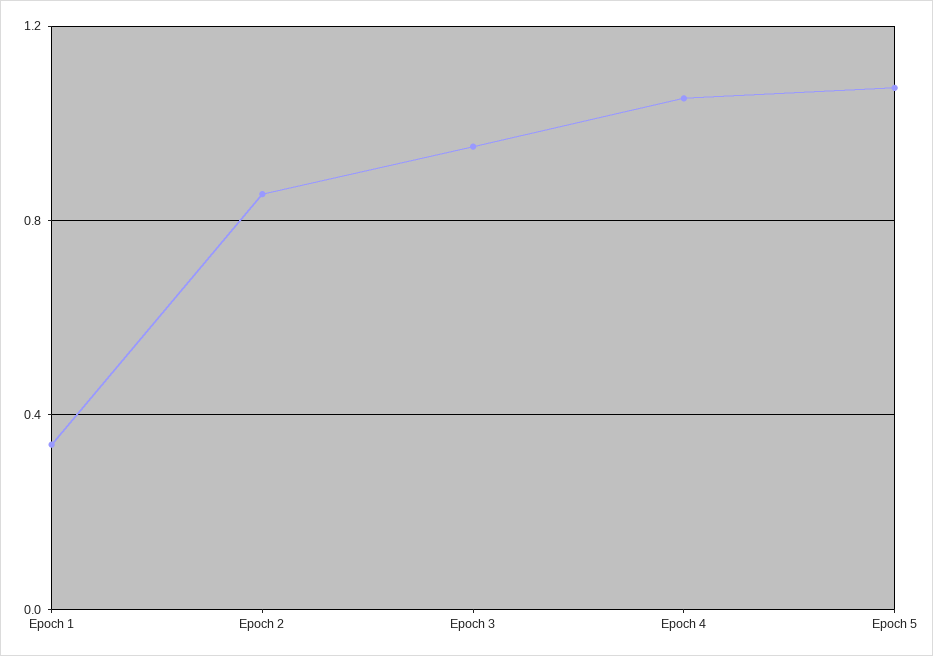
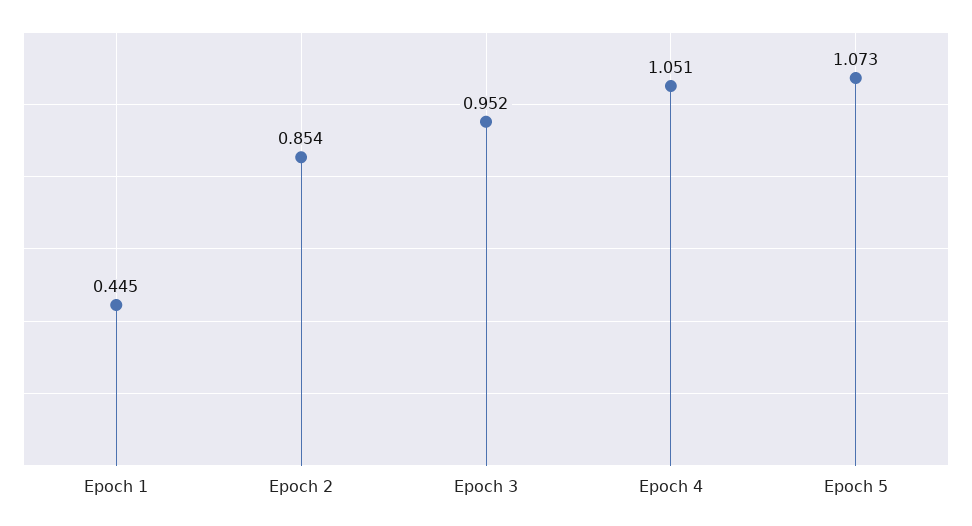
Epoch 1: 0.35 -> 0.445

